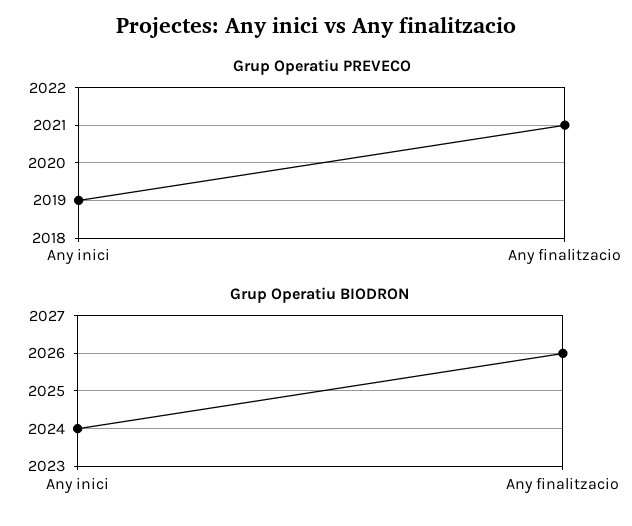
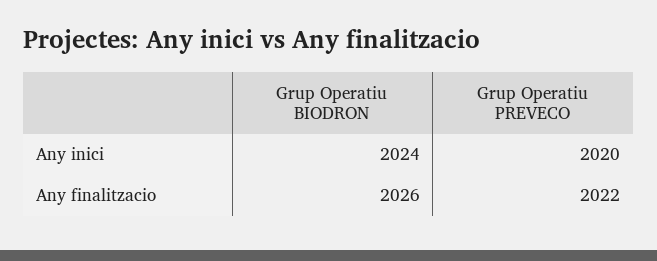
Grup Operatiu PREVECO, Any inici: 2019 -> 2020
Grup Operatiu PREVECO, Any finalitzacio: 2021 -> 2022

